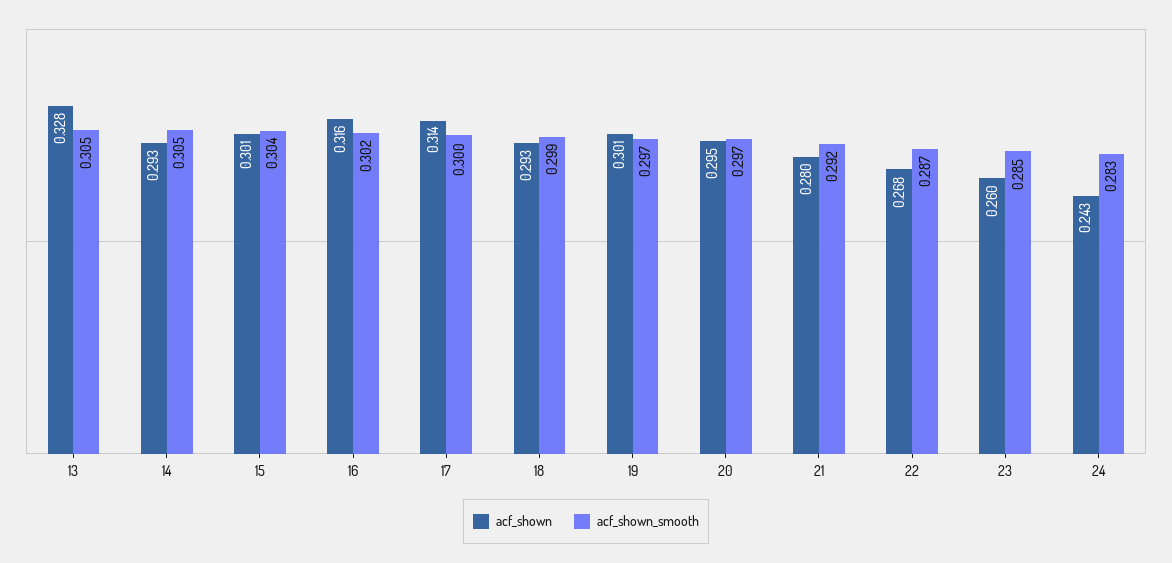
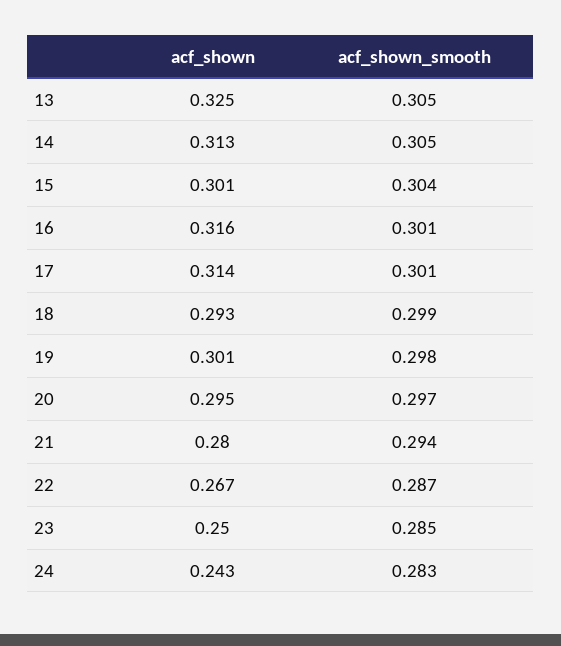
acf_shown, 13: 0.328 -> 0.325
acf_shown, 14: 0.293 -> 0.313
acf_shown_smooth, 16: 0.302 -> 0.301
acf_shown_smooth, 17: 0.3 -> 0.301
acf_shown_smooth, 19: 0.297 -> 0.298
acf_shown_smooth, 21: 0.292 -> 0.294
acf_shown, 22: 0.268 -> 0.267
acf_shown, 23: 0.26 -> 0.25

